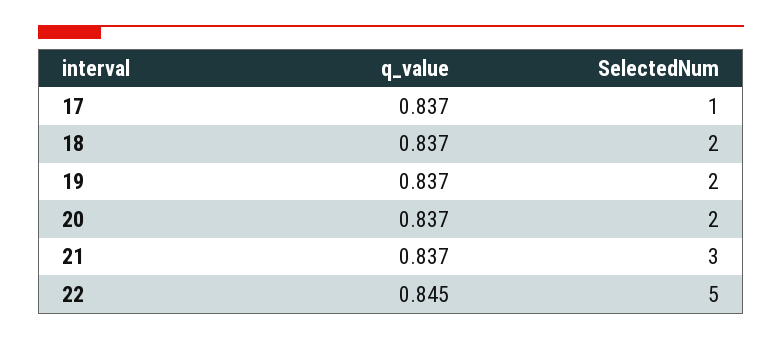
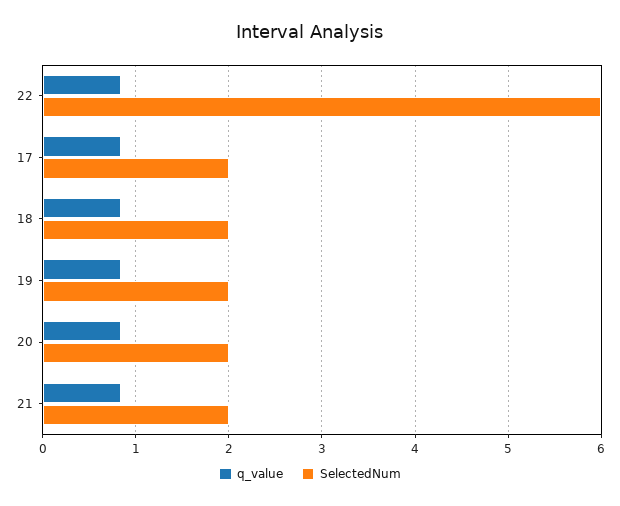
SelectedNum, 17: 1 -> 2
SelectedNum, 21: 3 -> 2
SelectedNum, 22: 5 -> 6

